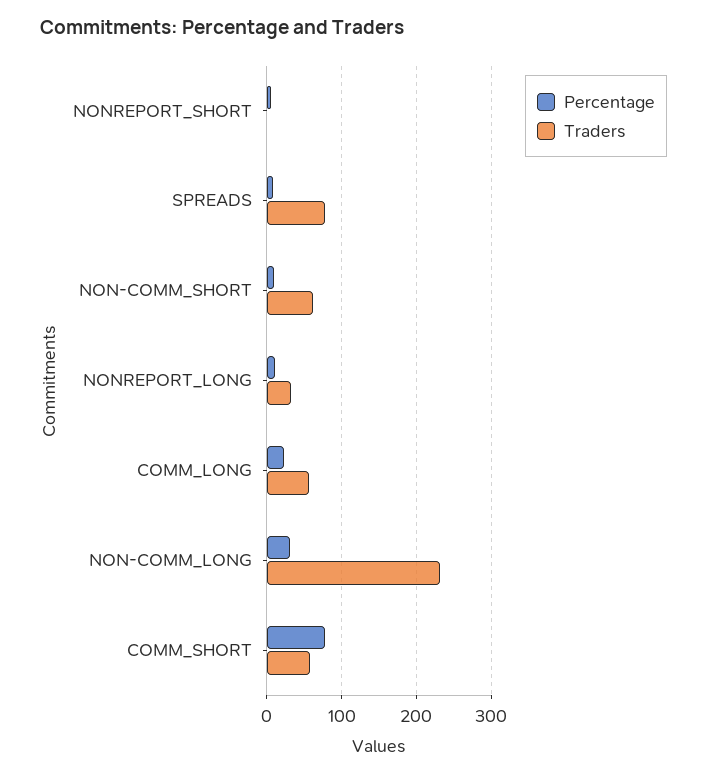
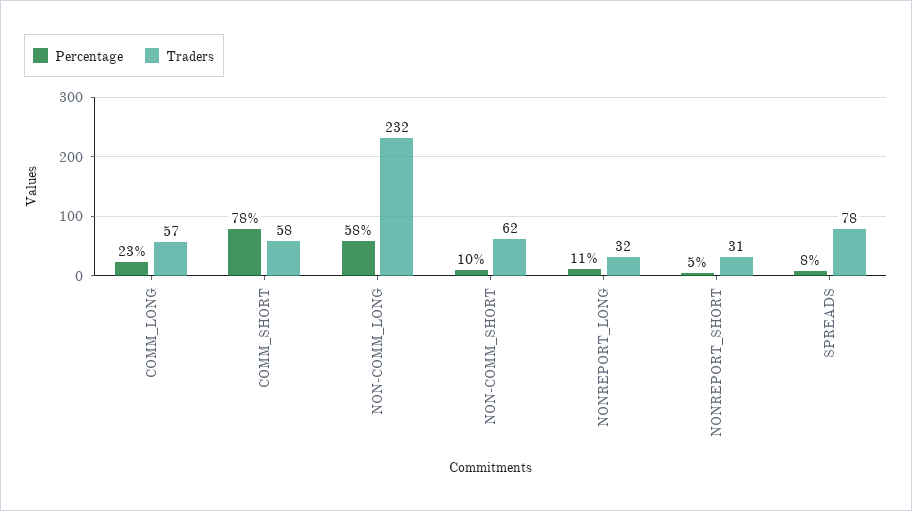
Traders, NONREPORT_SHORT: 0 -> 31
Percentage, NON-COMM_LONG: 30 -> 58

